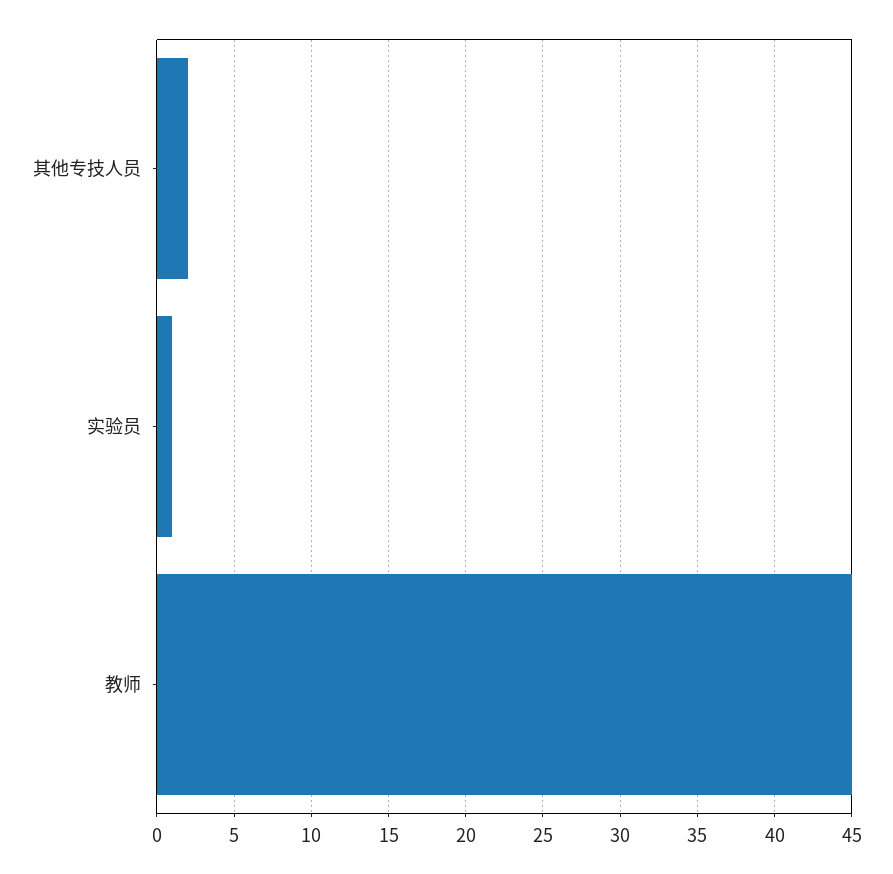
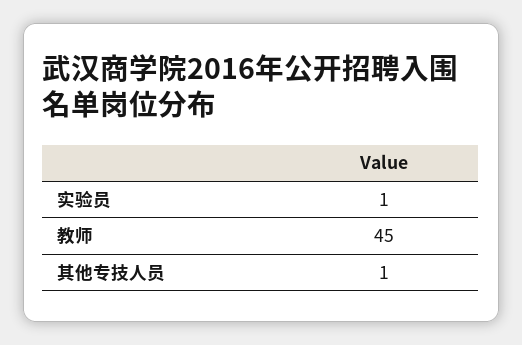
其他专技人员: 2 -> 1

